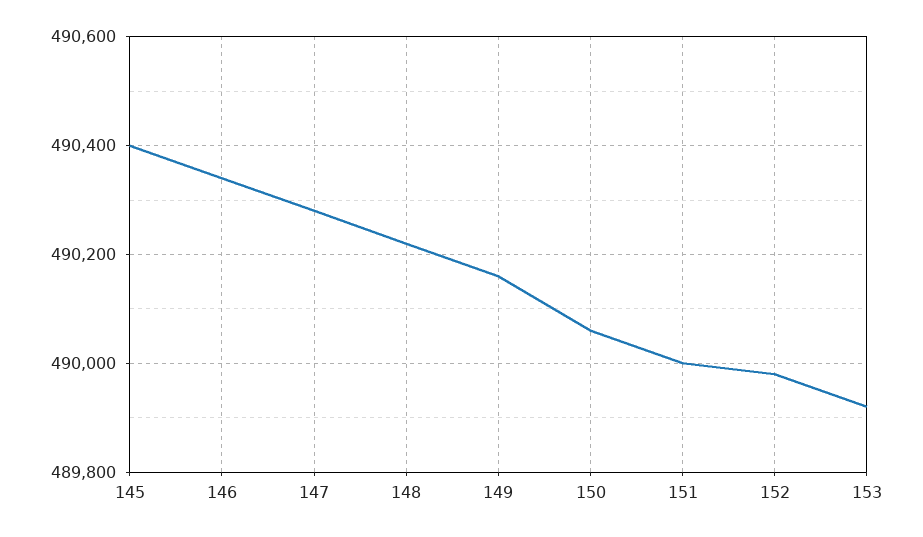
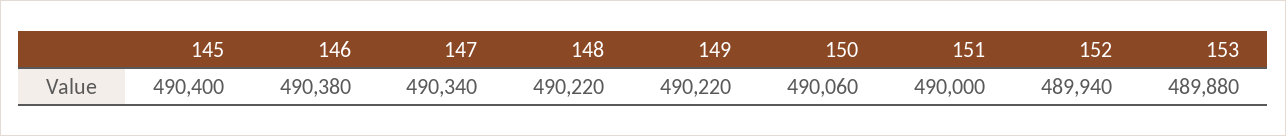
146: 490340 -> 490380
147: 490280 -> 490340
149: 490160 -> 490220
152: 489980 -> 489940
153: 489920 -> 489880

